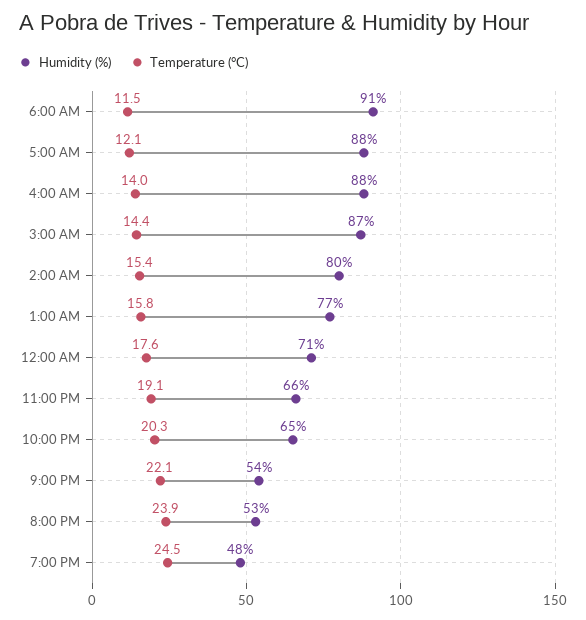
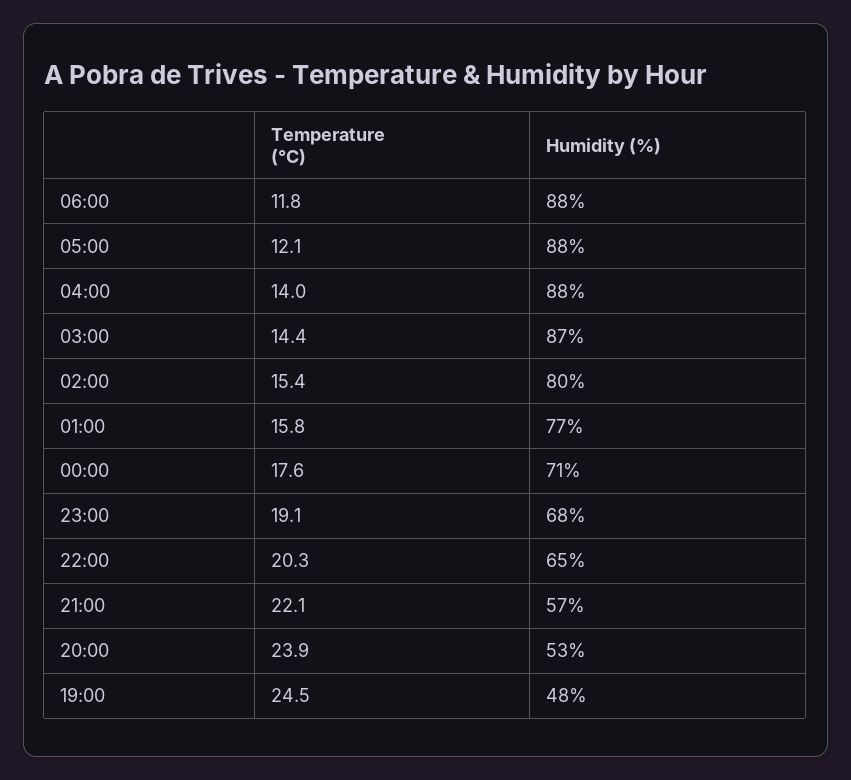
Humidity (%), 6:00 AM: 91 -> 88
Temperature (°C), 6:00 AM: 11.5 -> 11.8
Humidity (%), 11:00 PM: 66 -> 68
Humidity (%), 9:00 PM: 54 -> 57

